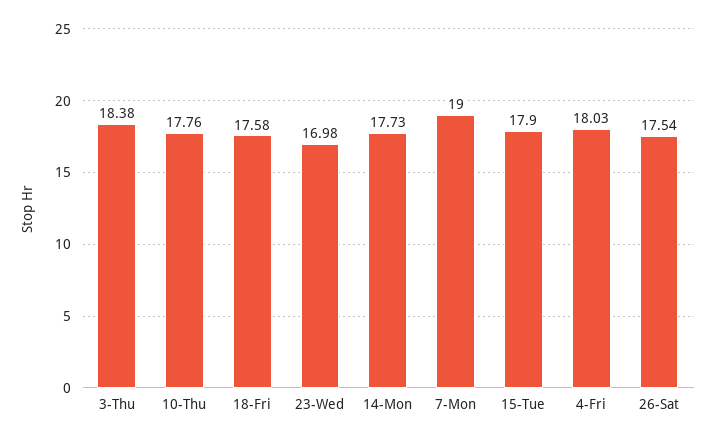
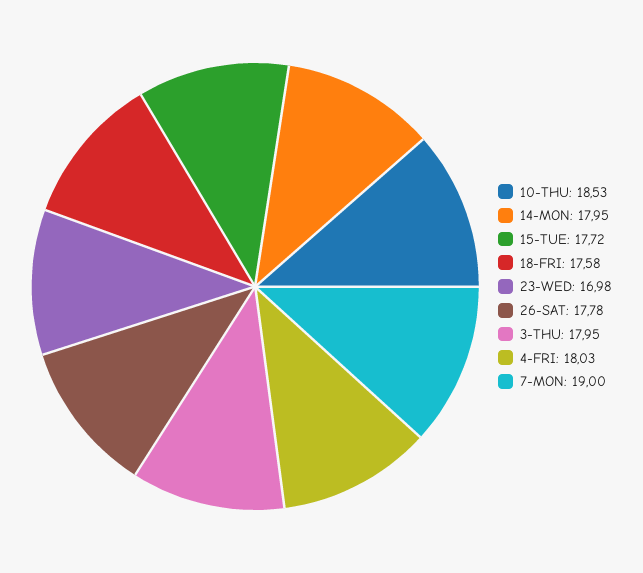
3-Thu: 18.38 -> 17.95
10-Thu: 17.76 -> 18.53
14-Mon: 17.73 -> 17.95
15-Tue: 17.9 -> 17.72
26-Sat: 17.54 -> 17.78

